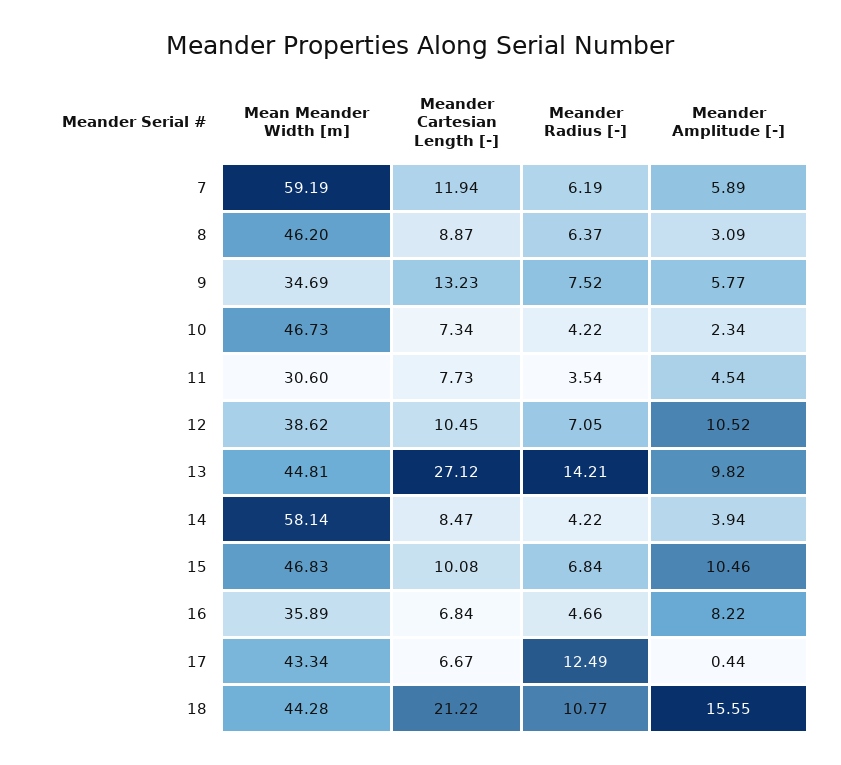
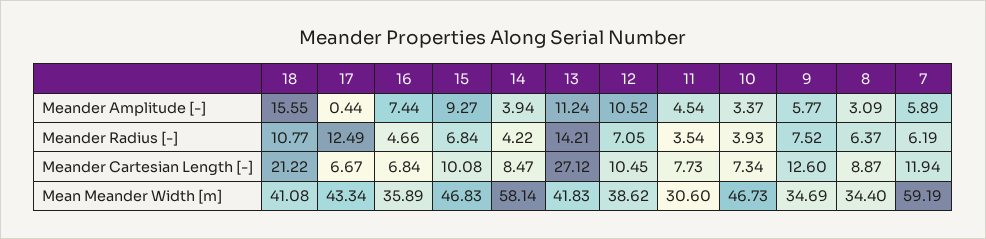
Mean Meander Width [m], 8: 46.2 -> 34.4
Meander Cartesian Length [-], 9: 13.23 -> 12.6
Meander Radius [-], 10: 4.22 -> 3.93
Meander Amplitude [-], 10: 2.34 -> 3.37
Mean Meander Width [m], 13: 44.81 -> 41.83
Meander Amplitude [-], 13: 9.82 -> 11.24
Meander Amplitude [-], 15: 10.46 -> 9.27
Meander Amplitude [-], 16: 8.22 -> 7.44
Mean Meander Width [m], 18: 44.28 -> 41.08

